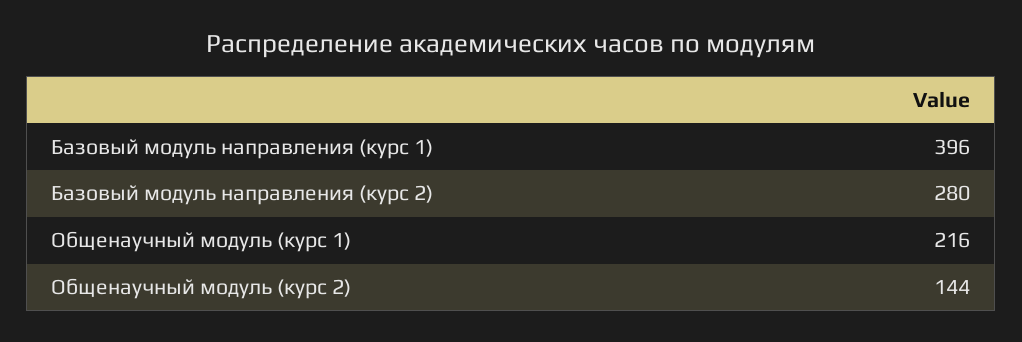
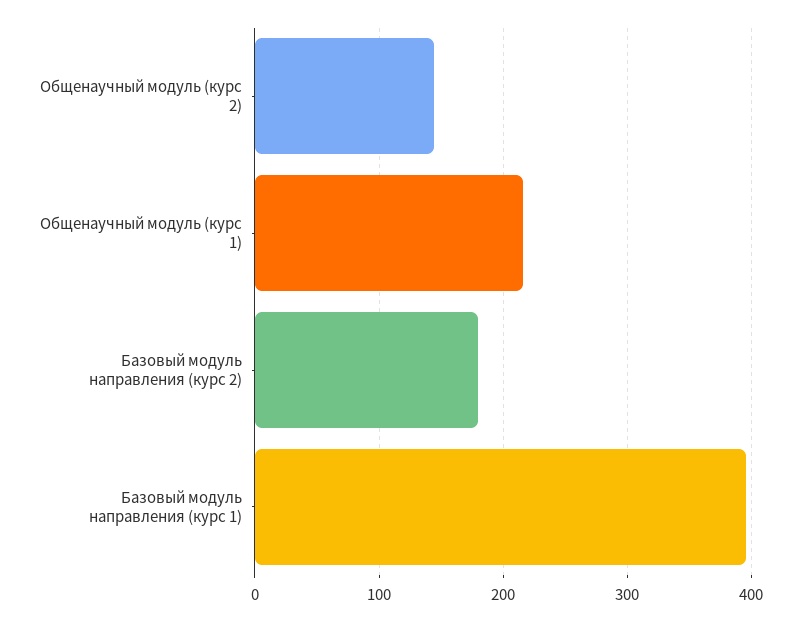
Базовый модуль направления (курс 2): 280 -> 180

